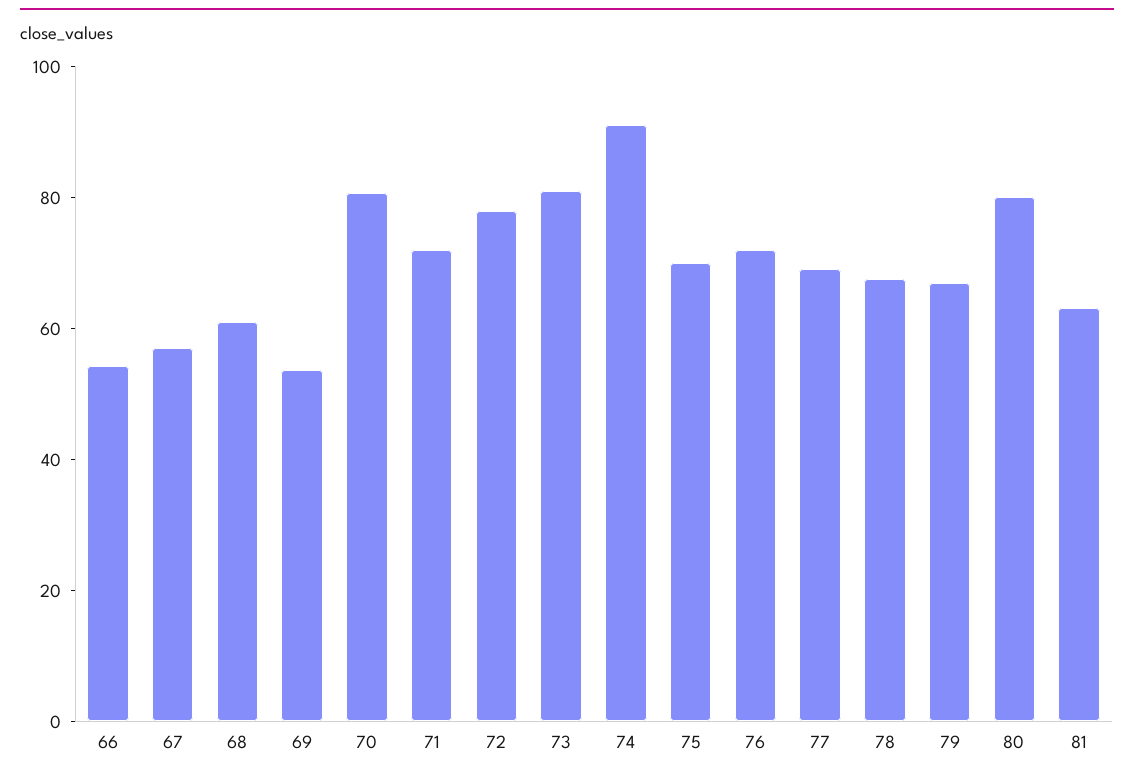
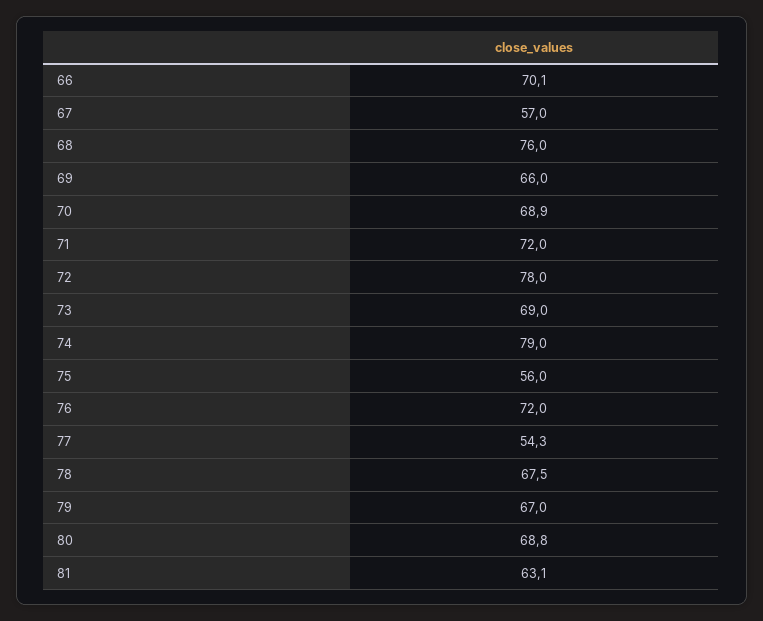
66: 55 -> 70.1
68: 60 -> 76
69: 55 -> 66
70: 80 -> 68.9
73: 80 -> 69
74: 90 -> 79
75: 70 -> 56
77: 70 -> 54.3
80: 80 -> 68.8

